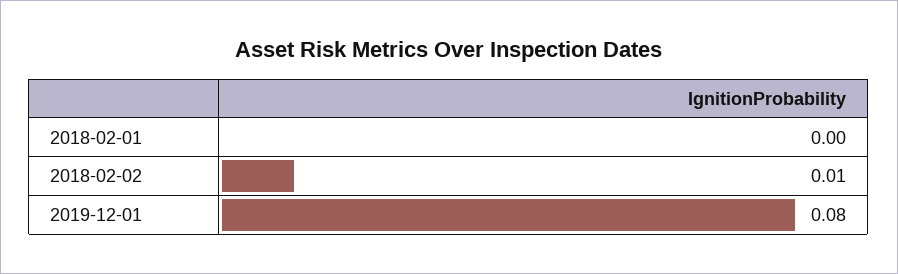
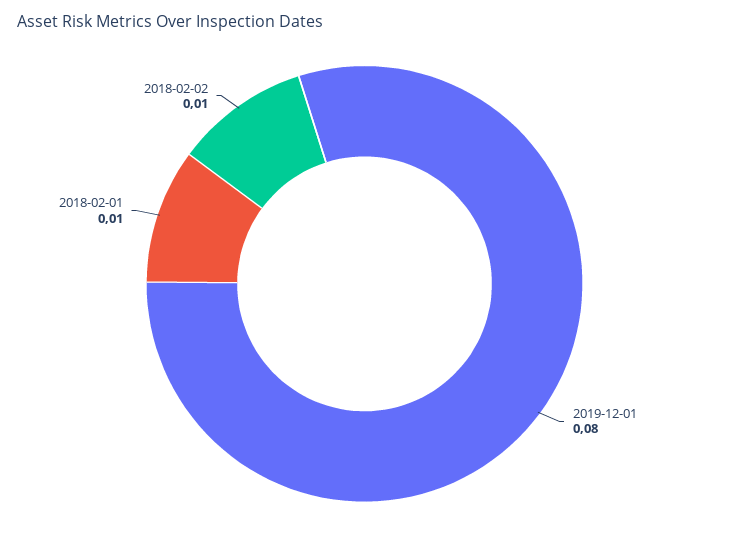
2018-02-01: 0 -> 0.01

